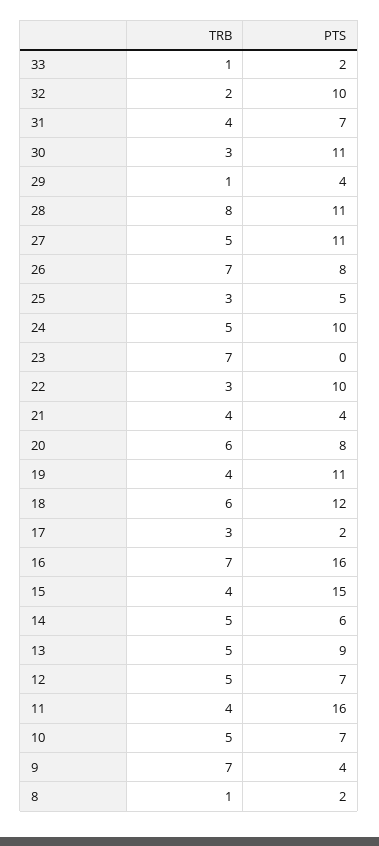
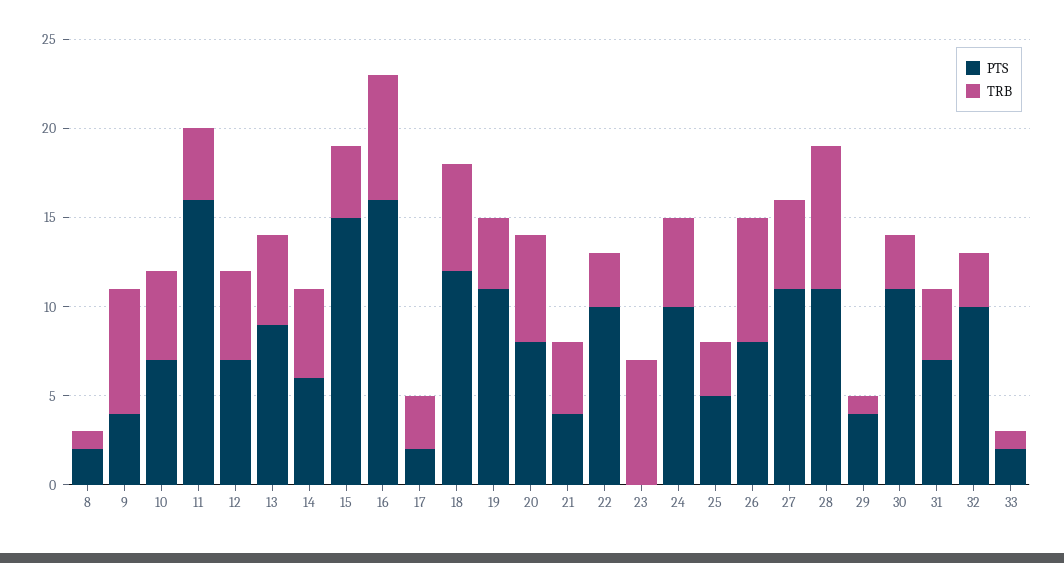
TRB, 32: 2 -> 3

